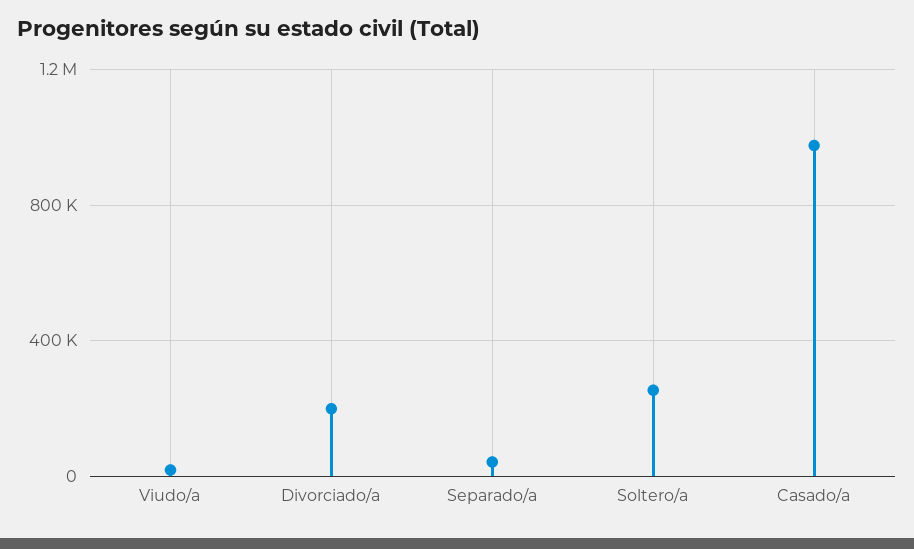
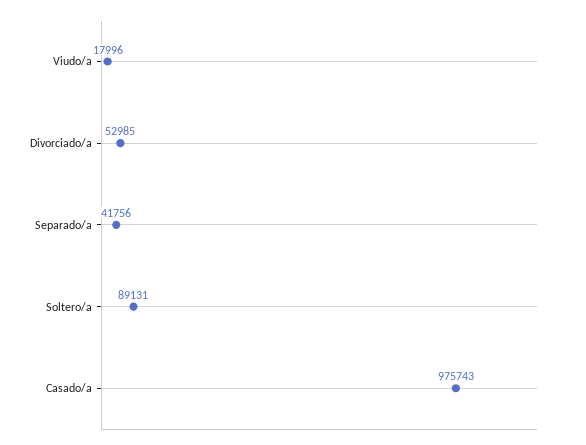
Divorciado/a: 200000 -> 52985
Soltero/a: 250000 -> 89131

